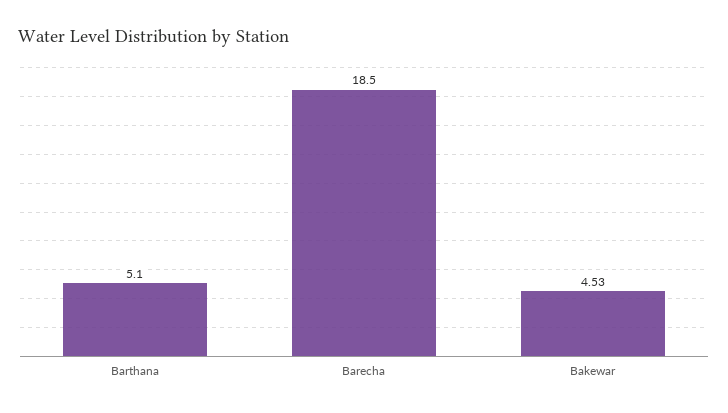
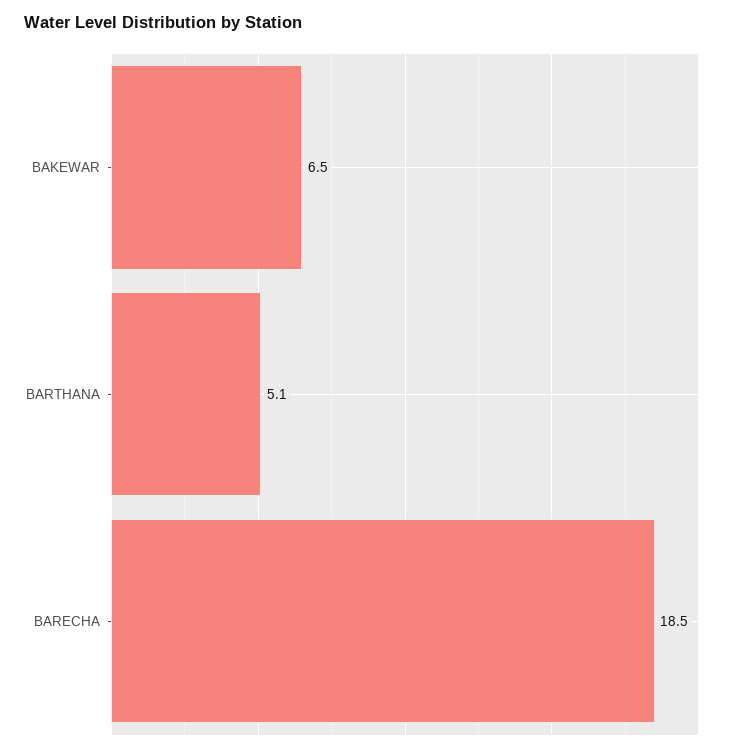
Bakewar: 4.53 -> 6.5

